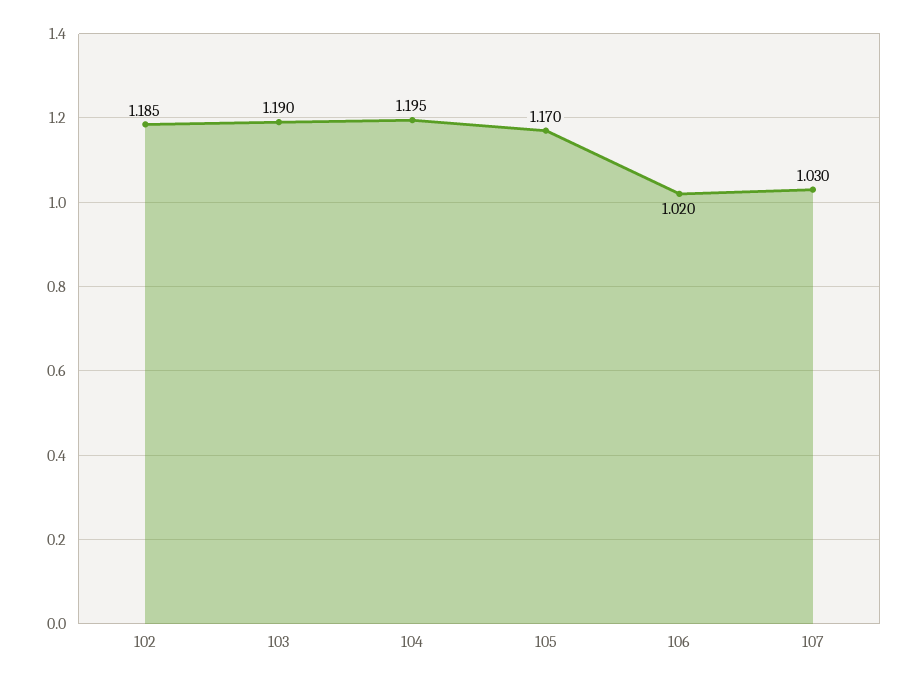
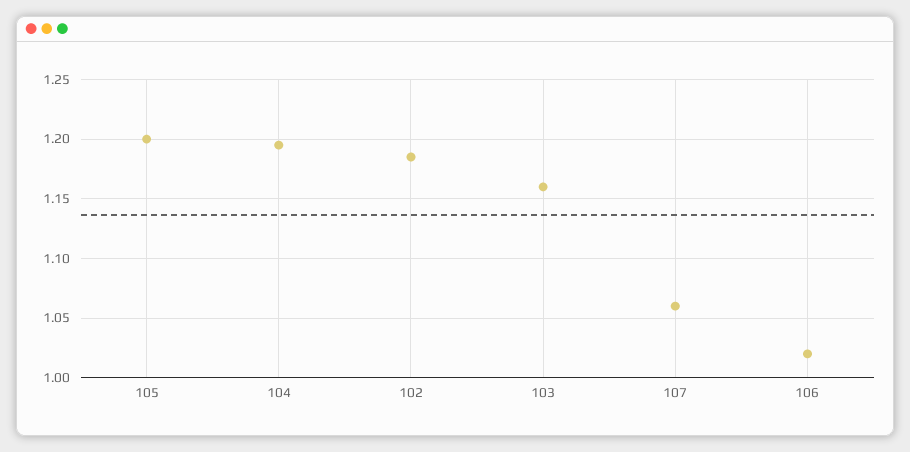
103: 1.19 -> 1.16
105: 1.17 -> 1.2
107: 1.03 -> 1.06

